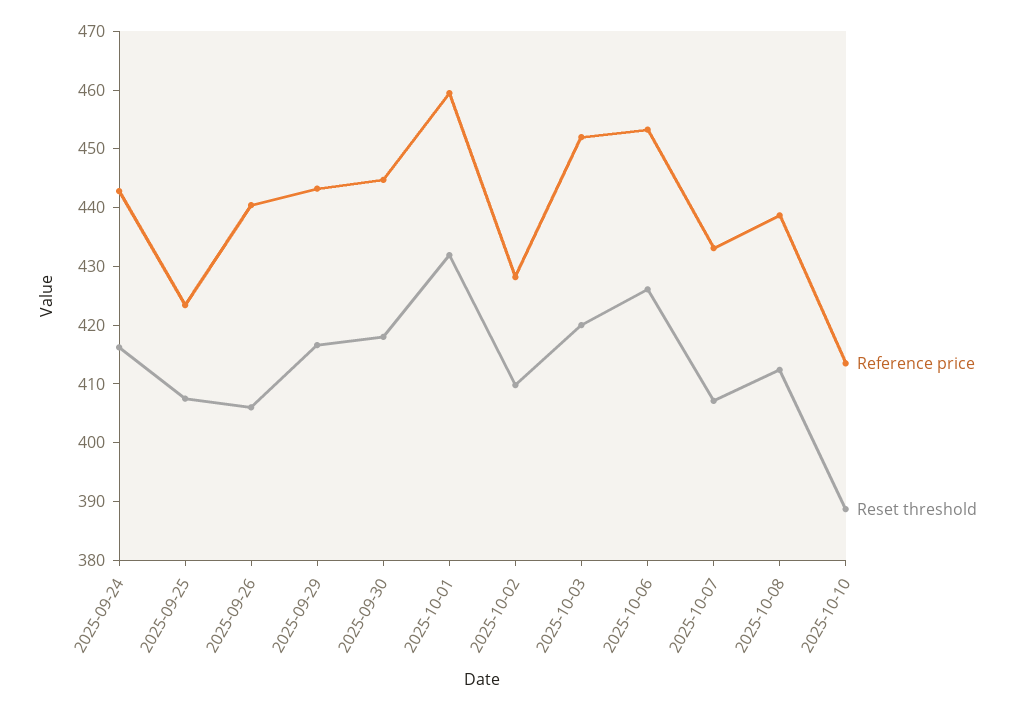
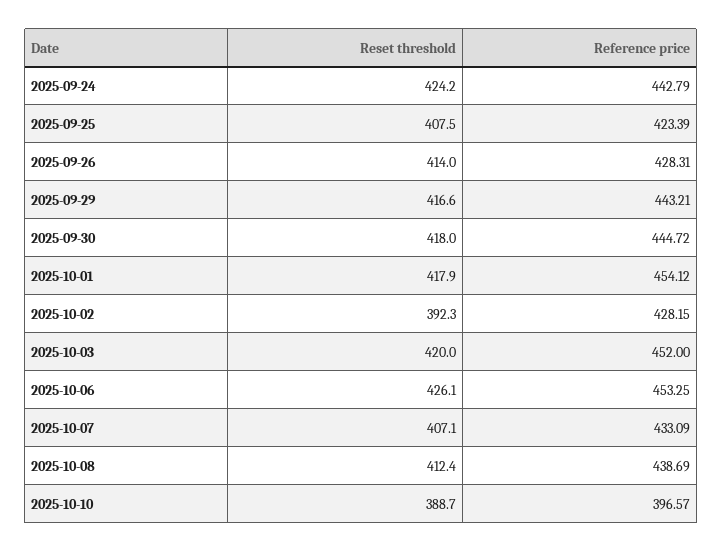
Reset threshold, 2025-09-24: 416 -> 424.2
Reference price, 2025-09-26: 440 -> 428.31
Reset threshold, 2025-09-26: 406 -> 414
Reference price, 2025-10-01: 460 -> 454.12
Reset threshold, 2025-10-01: 432 -> 417.9
Reset threshold, 2025-10-02: 410 -> 392.3
Reference price, 2025-10-10: 414 -> 396.57

